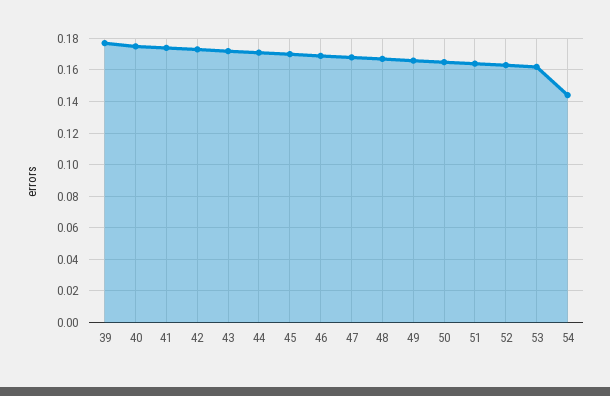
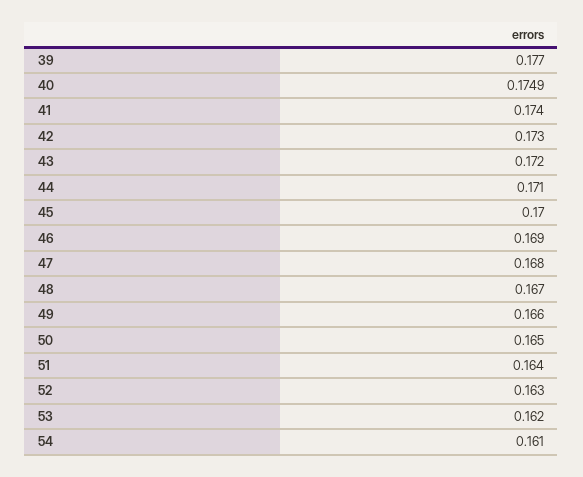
54: 0.145 -> 0.161

